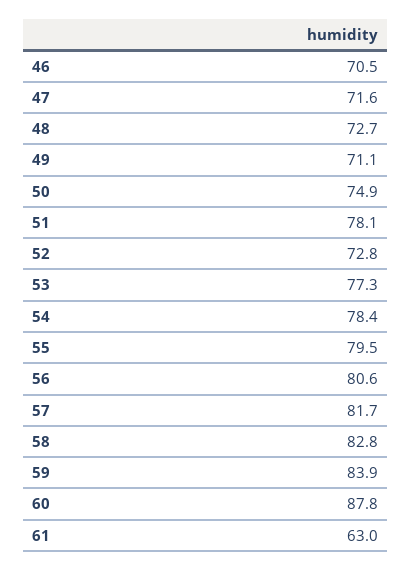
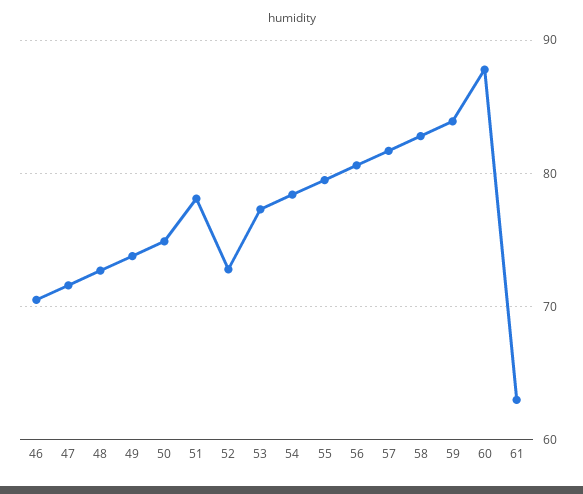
49: 71.1 -> 74

